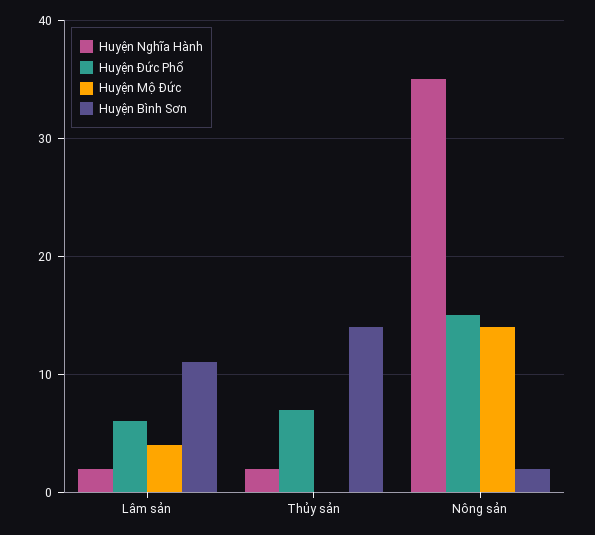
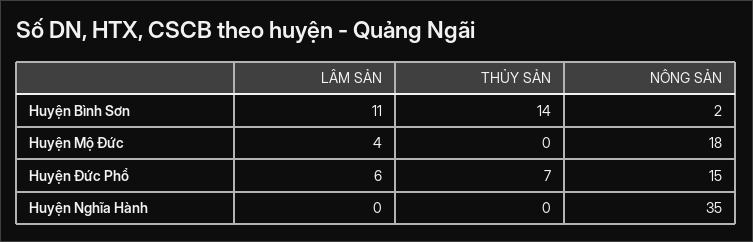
Huyện Nghĩa Hành, Lâm sản: 2 -> 0
Huyện Nghĩa Hành, Thủy sản: 2 -> 0
Huyện Mộ Đức, Nông sản: 14 -> 18

